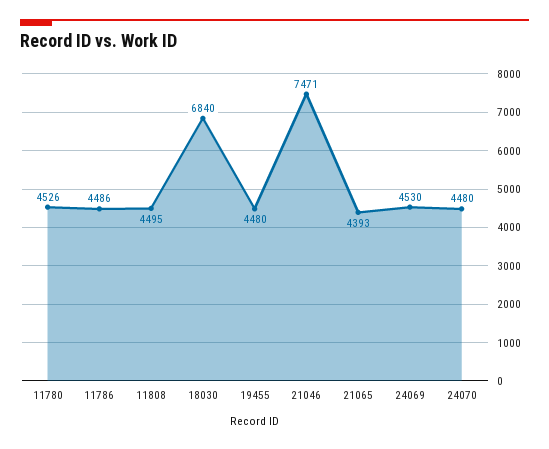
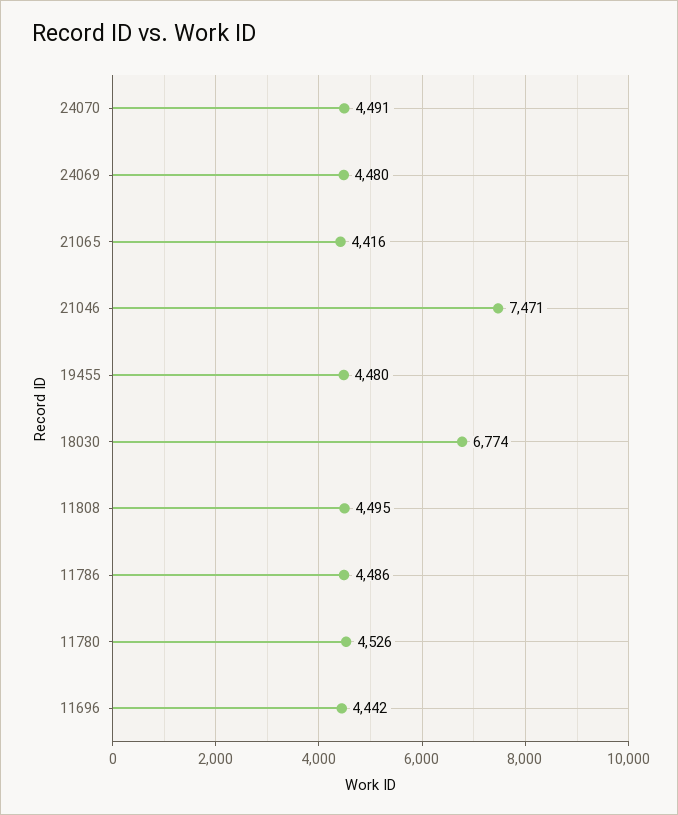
18030: 6840 -> 6774
21065: 4393 -> 4416
24069: 4530 -> 4480
24070: 4480 -> 4491
11696: none -> 4442

